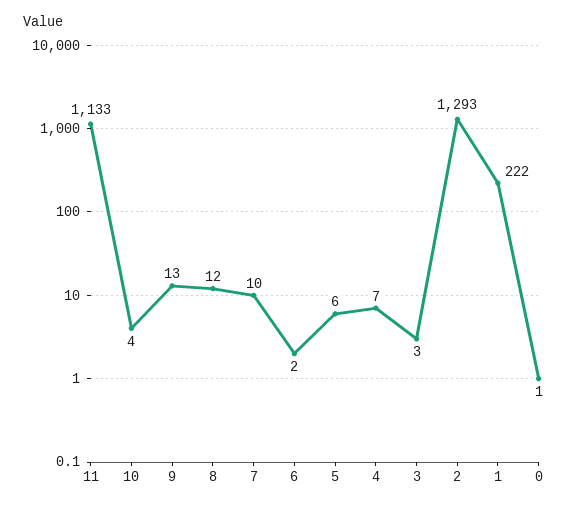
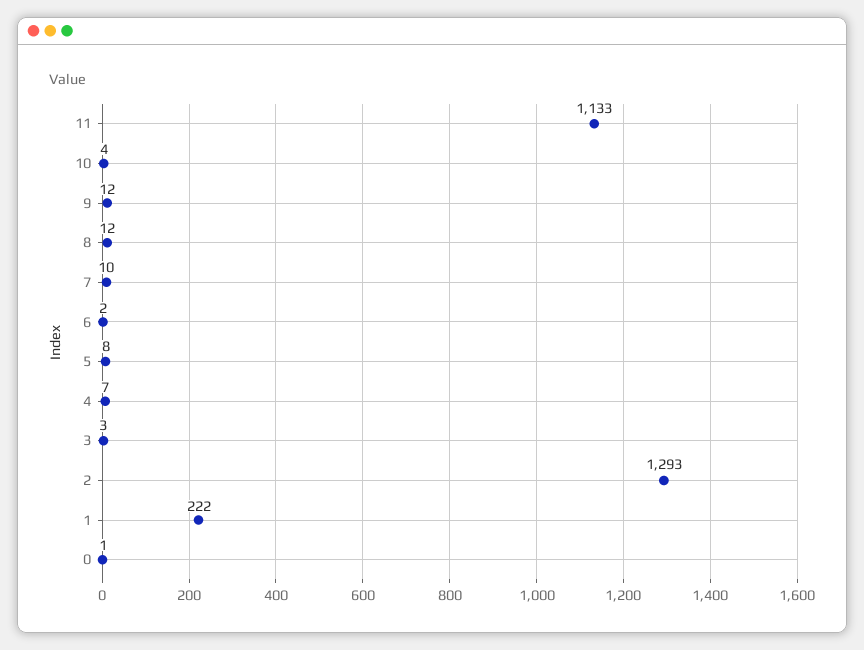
9: 13 -> 12
5: 6 -> 8

